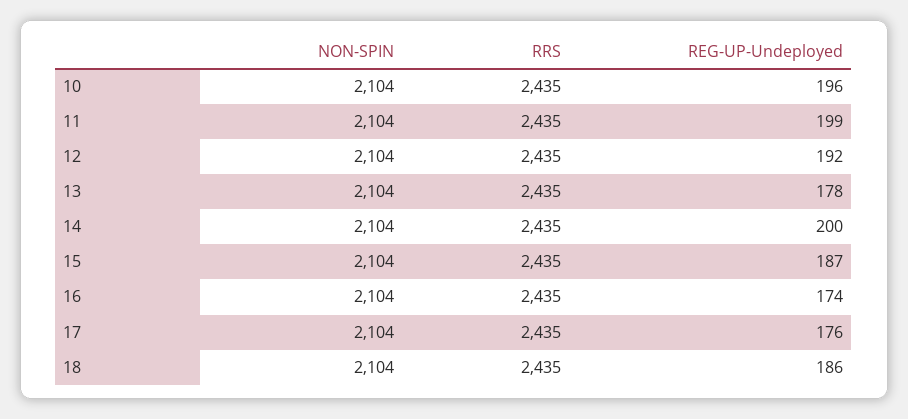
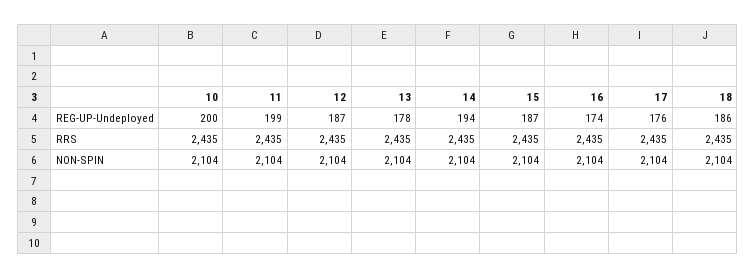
REG-UP-Undeployed, 10: 196 -> 200
REG-UP-Undeployed, 12: 192 -> 187
REG-UP-Undeployed, 14: 200 -> 194

